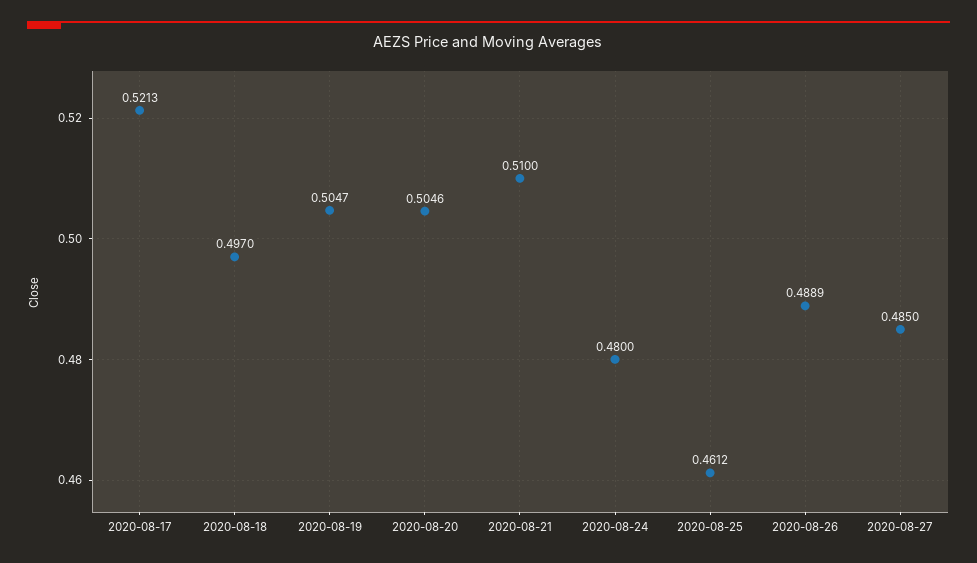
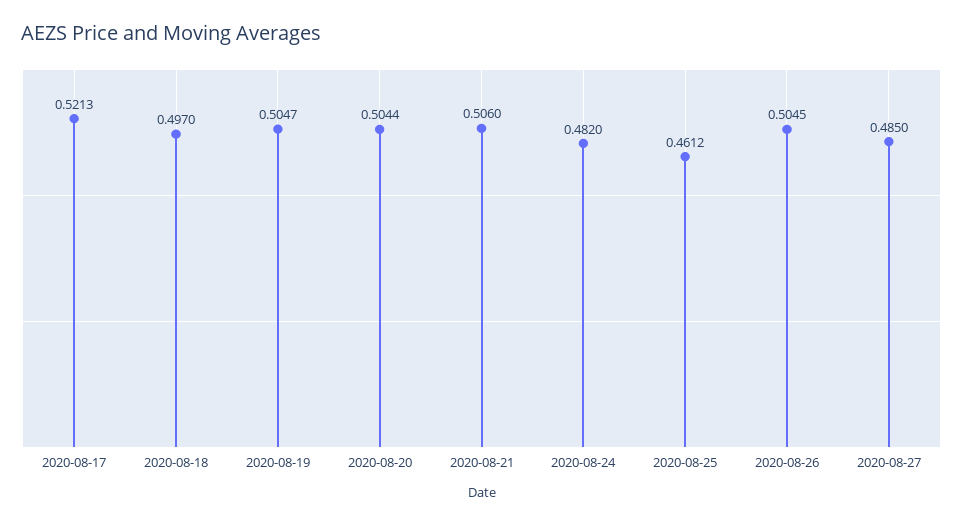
2020-08-20: 0.5046 -> 0.5044
2020-08-21: 0.51 -> 0.506
2020-08-24: 0.48 -> 0.482
2020-08-26: 0.4889 -> 0.5045

